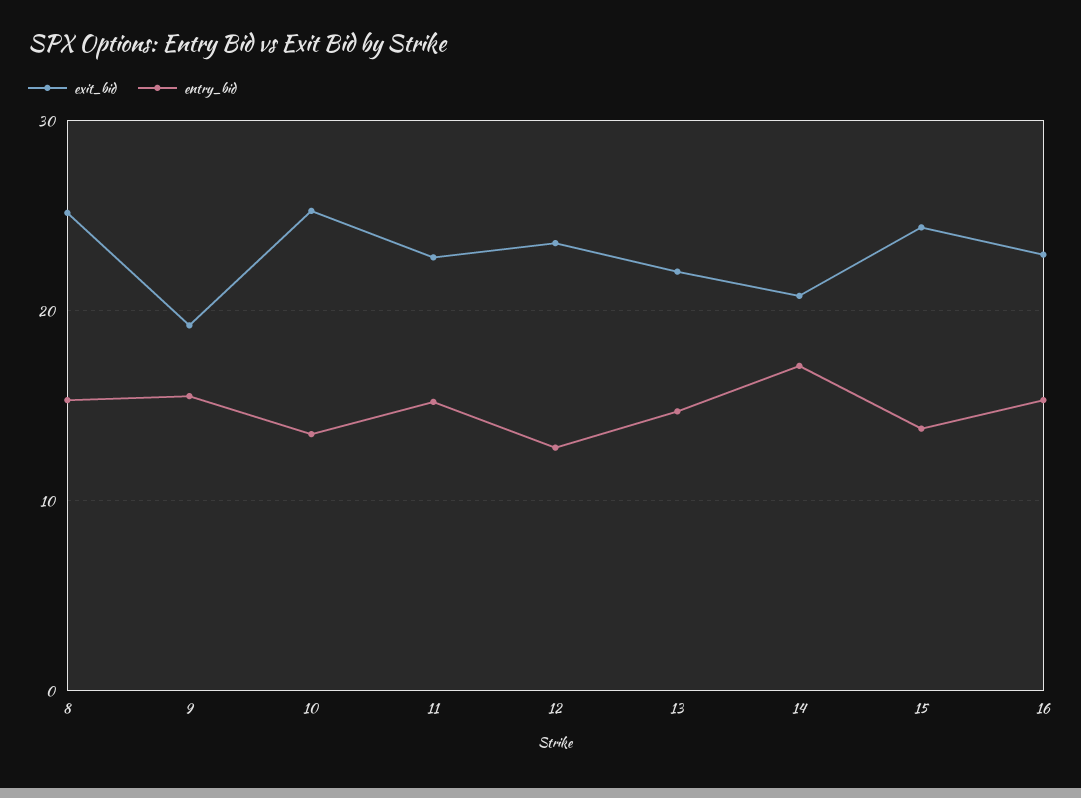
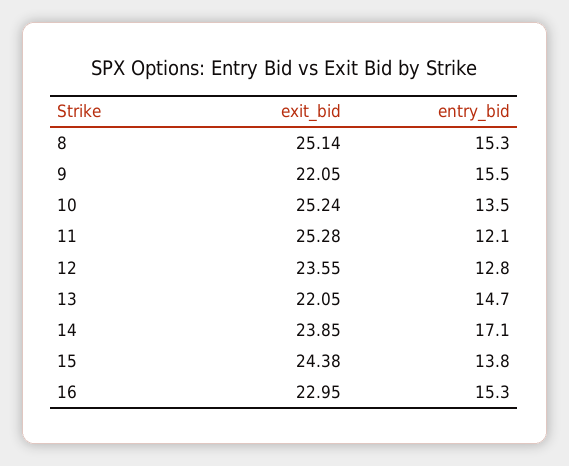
exit_bid, 9: 19 -> 22.05
exit_bid, 11: 23 -> 25.28
entry_bid, 11: 15 -> 12.1
exit_bid, 14: 21 -> 23.85

